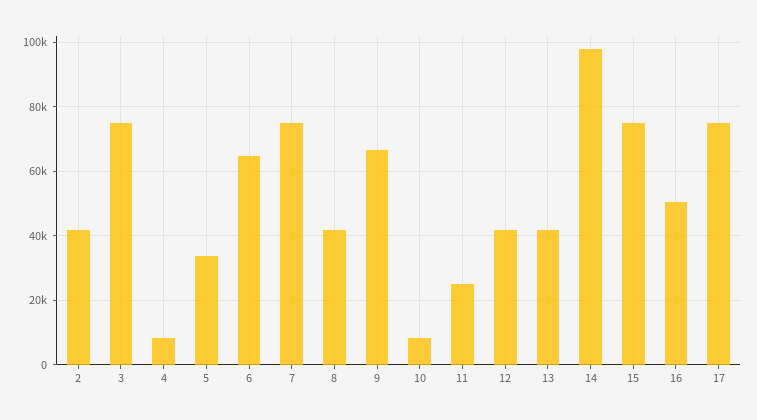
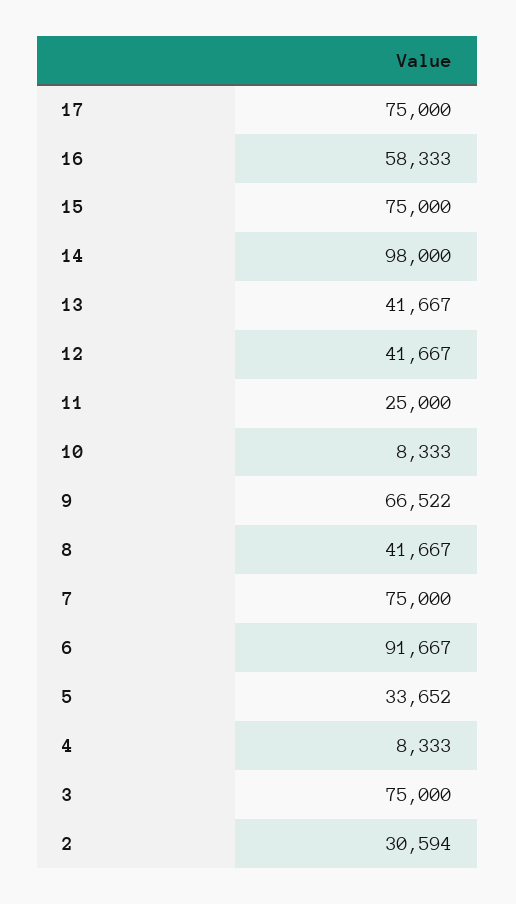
2: 42000 -> 30594
6: 64000 -> 91667
16: 50000 -> 58333

